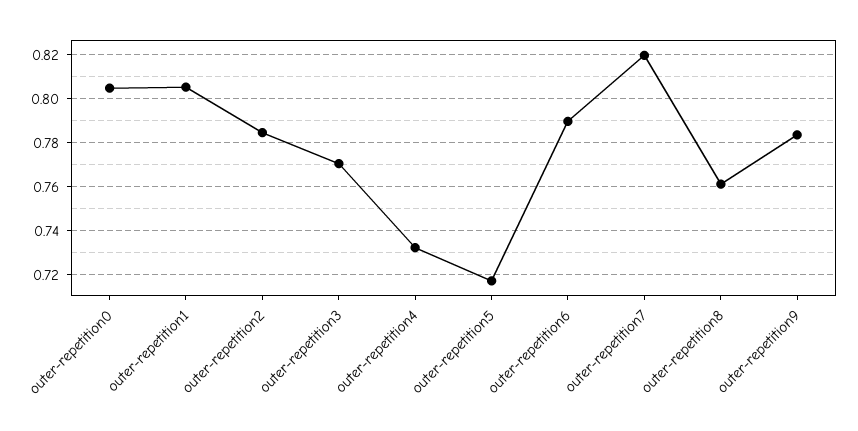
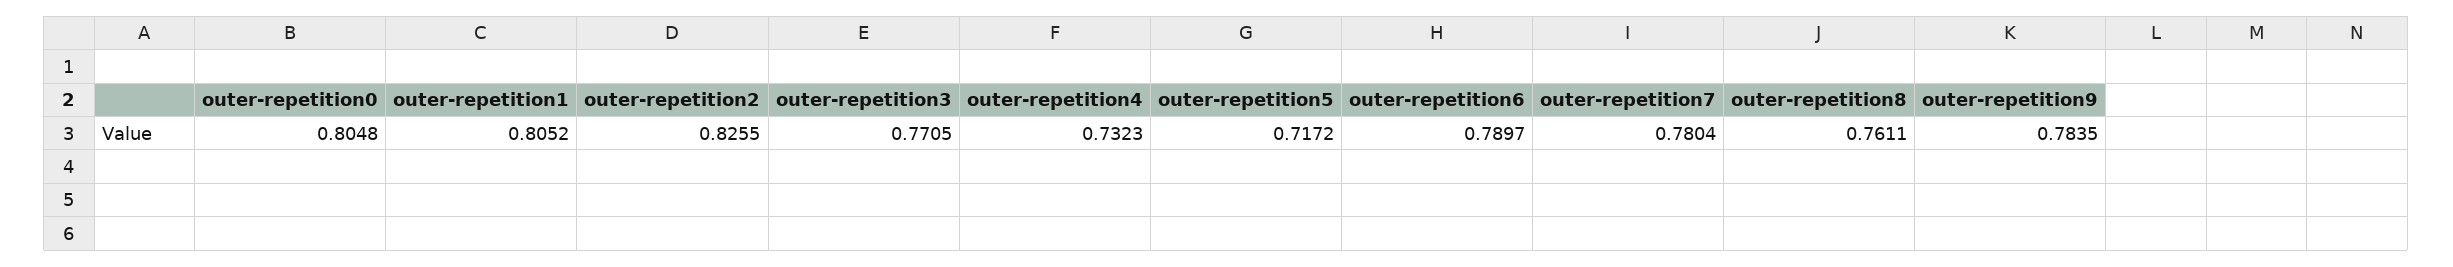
outer-repetition2: 0.785 -> 0.8255
outer-repetition7: 0.82 -> 0.7804

